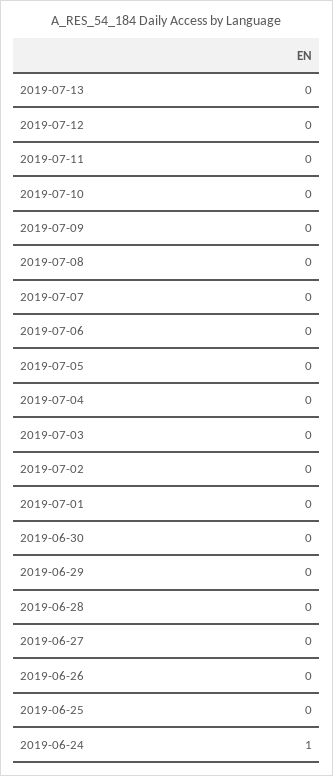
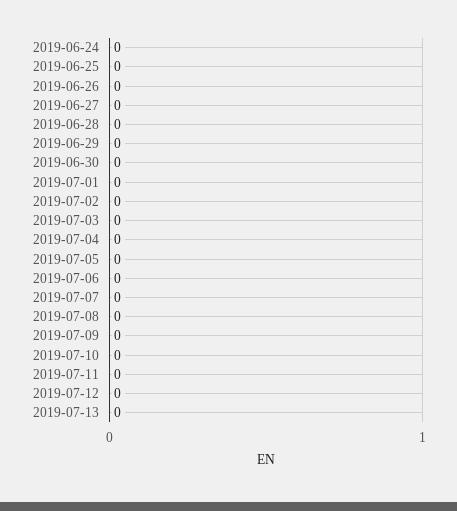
2019-06-24: 1 -> 0

